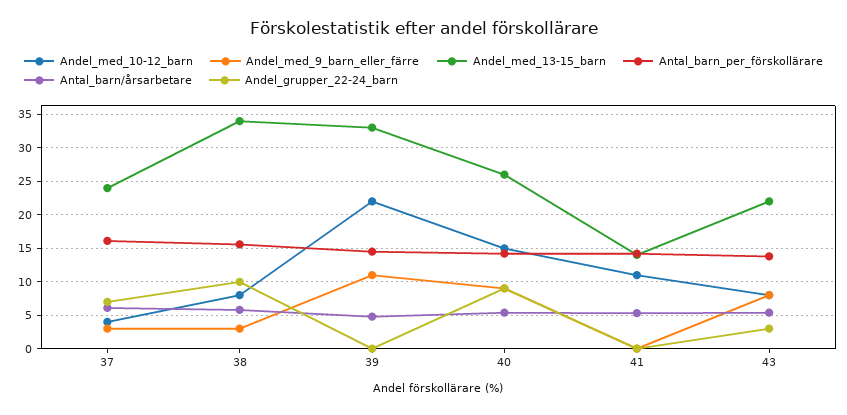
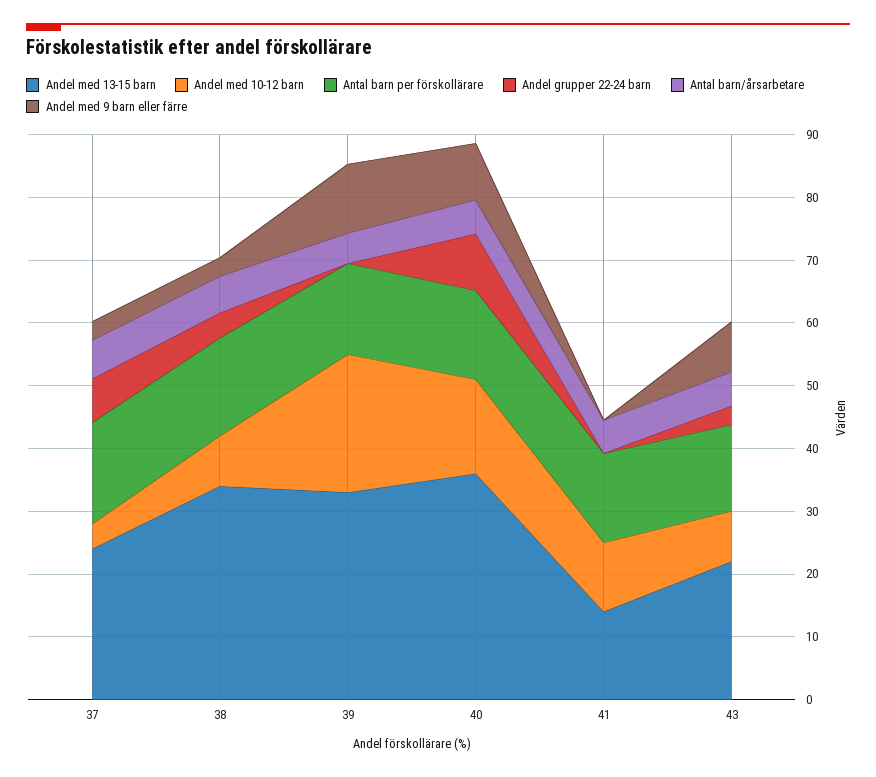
Andel_grupper_22-24_barn, 38: 10 -> 4
Andel_med_13-15_barn, 40: 26 -> 36

